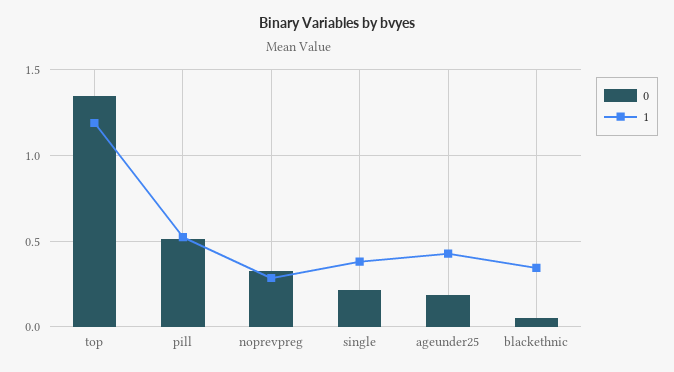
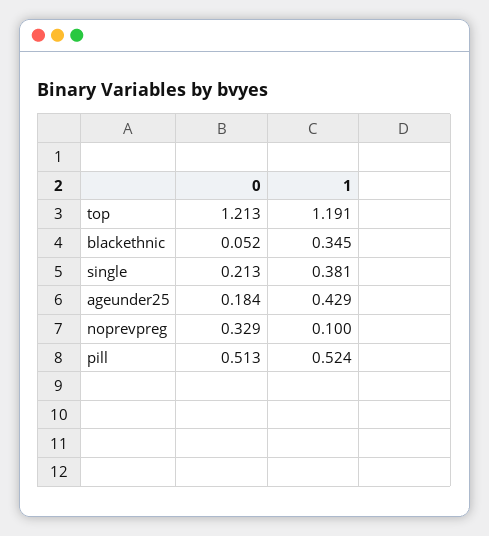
0, top: 1.35 -> 1.213
1, noprevpreg: 0.3 -> 0.1

